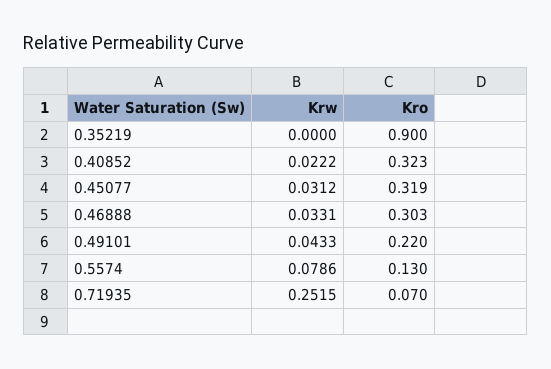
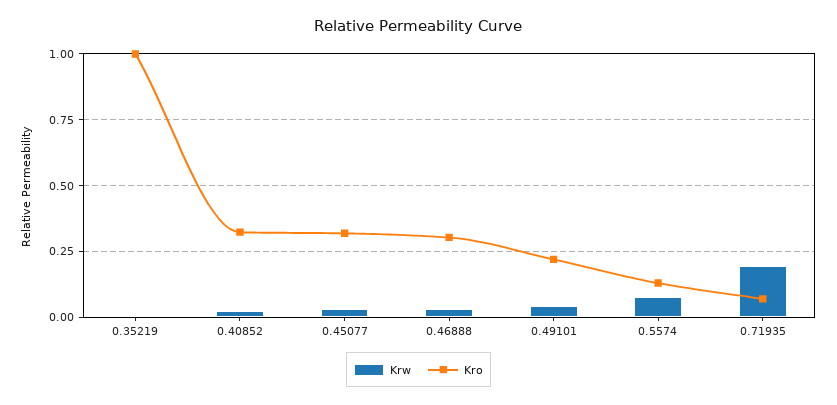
Kro, 0.35219: 0.9 -> 1
Krw, 0.71935: 0.2515 -> 0.2

